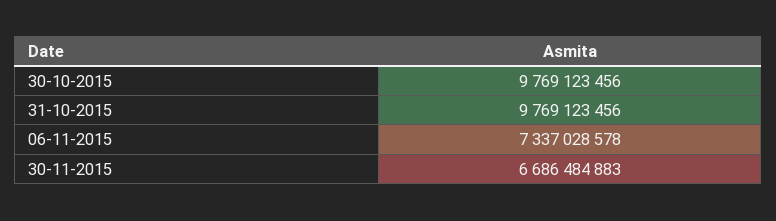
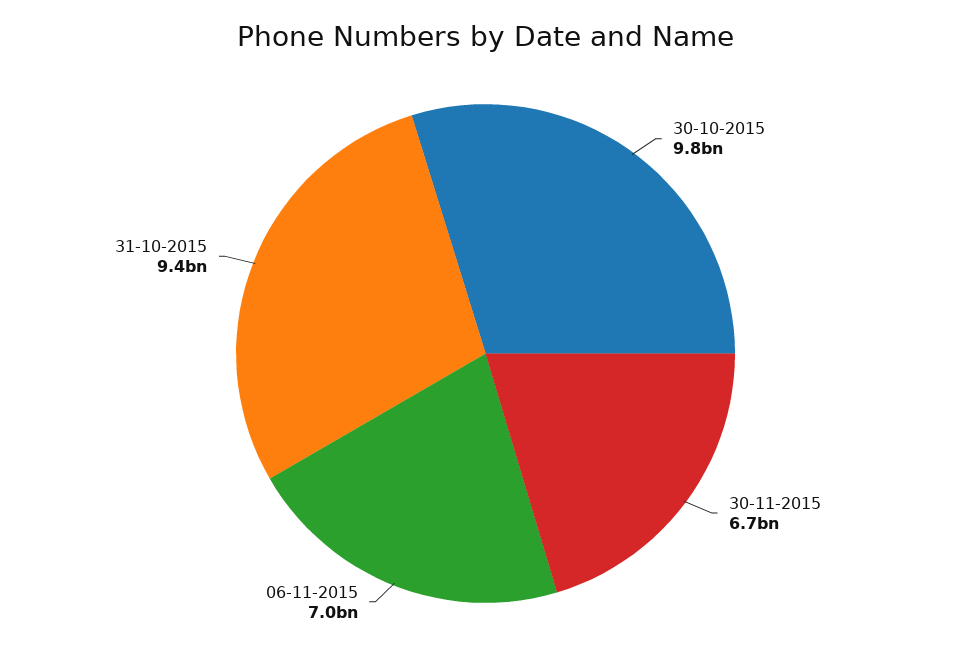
31-10-2015: 9769123456 -> 9400000000
06-11-2015: 7337028578 -> 7000000000

